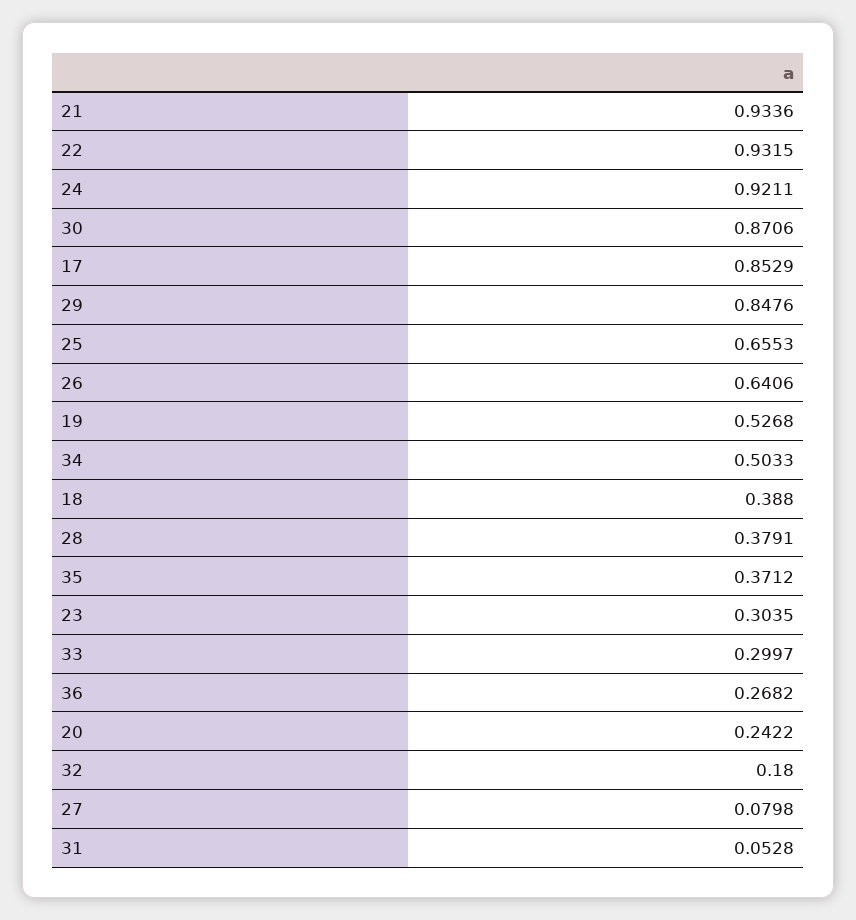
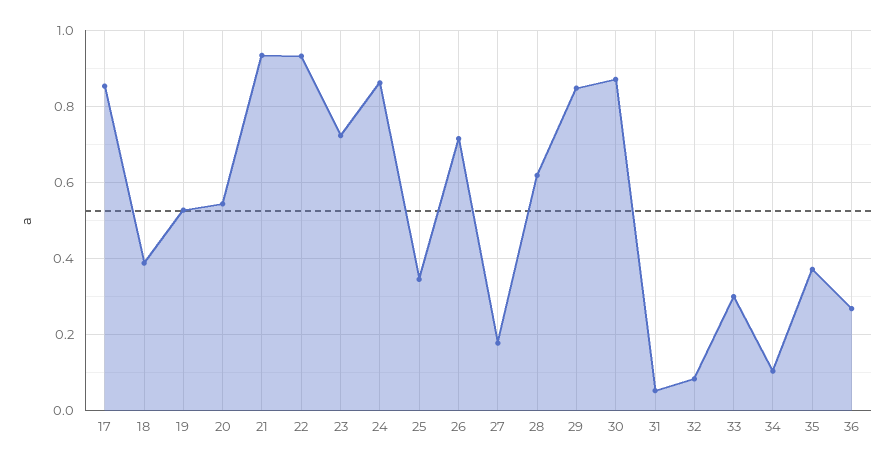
24: 0.9211 -> 0.86
25: 0.6553 -> 0.34
26: 0.6406 -> 0.72
34: 0.5033 -> 0.1
28: 0.3791 -> 0.62
23: 0.3035 -> 0.72
20: 0.2422 -> 0.54
32: 0.18 -> 0.08
27: 0.0798 -> 0.18

